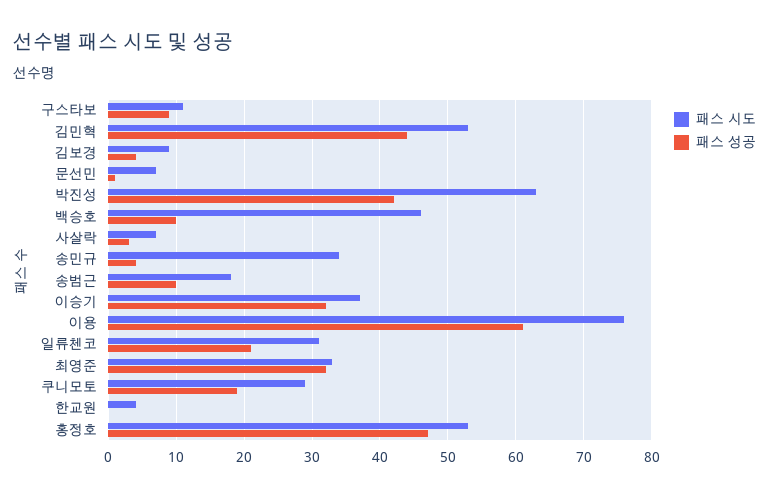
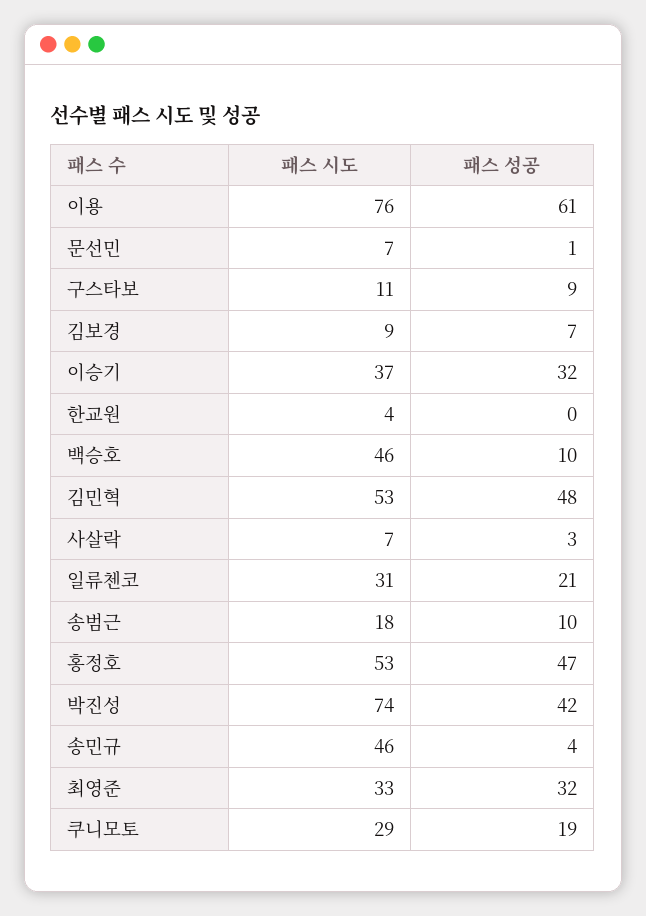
패스 성공, 김민혁: 44 -> 48
패스 성공, 김보경: 4 -> 7
패스 시도, 박진성: 63 -> 74
패스 시도, 송민규: 34 -> 46

